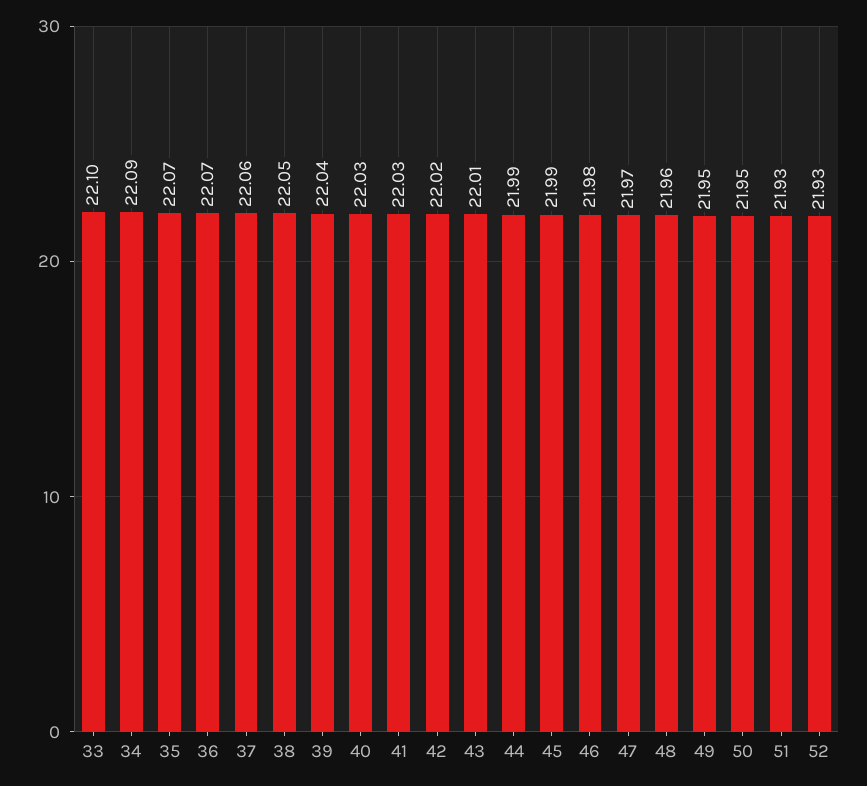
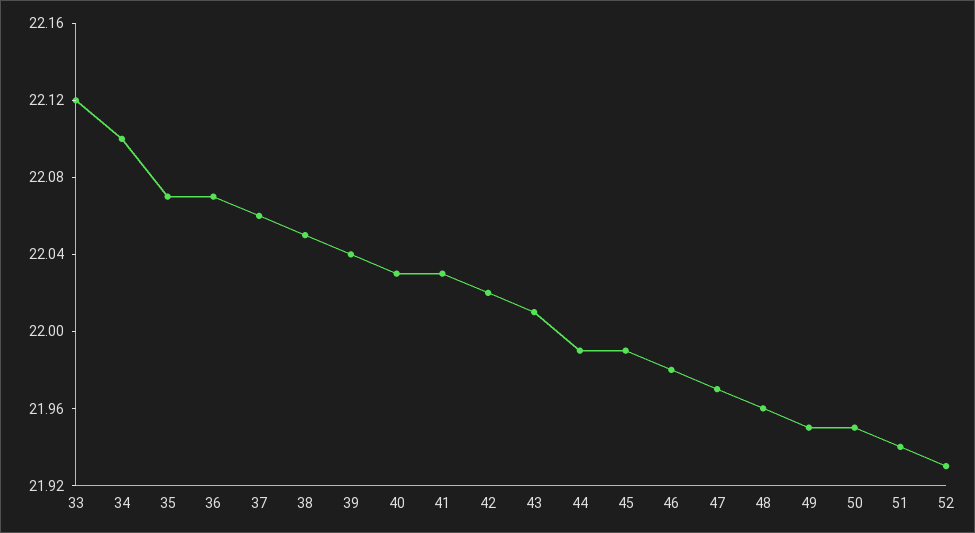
33: 22.1 -> 22.12
34: 22.09 -> 22.1
51: 21.93 -> 21.94

